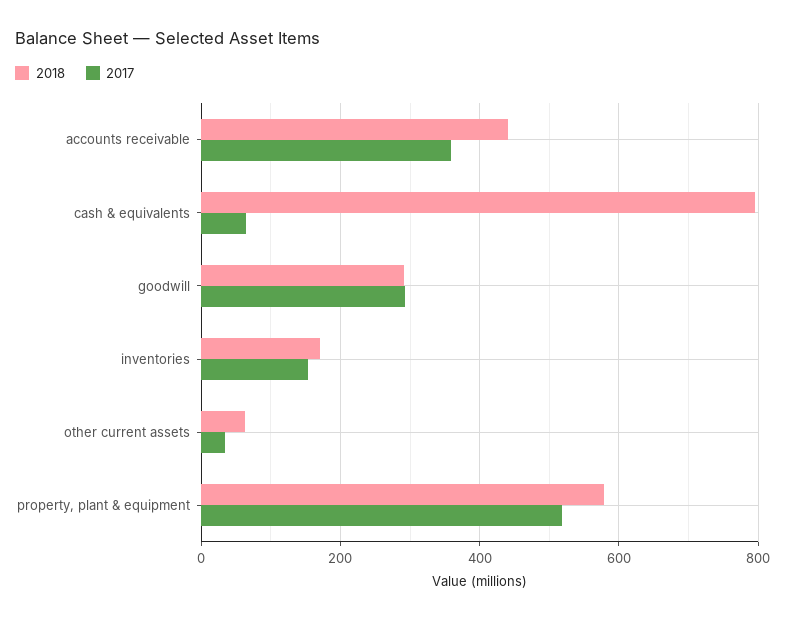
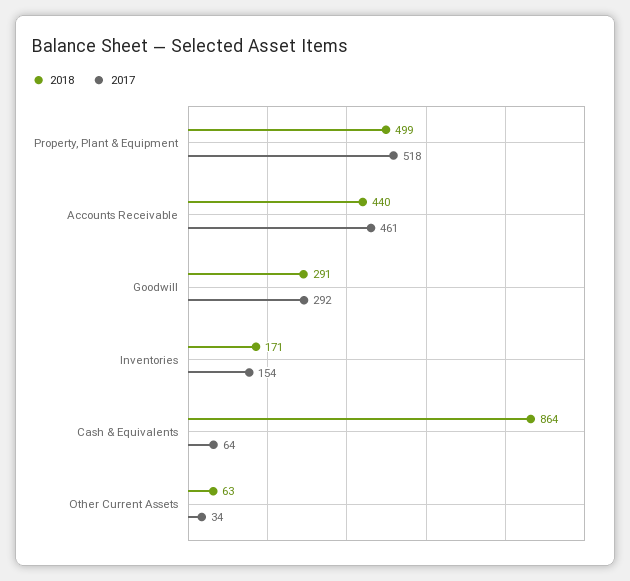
2017, accounts receivable: 360 -> 461
2018, cash & equivalents: 800 -> 864
2018, property, plant & equipment: 580 -> 499

